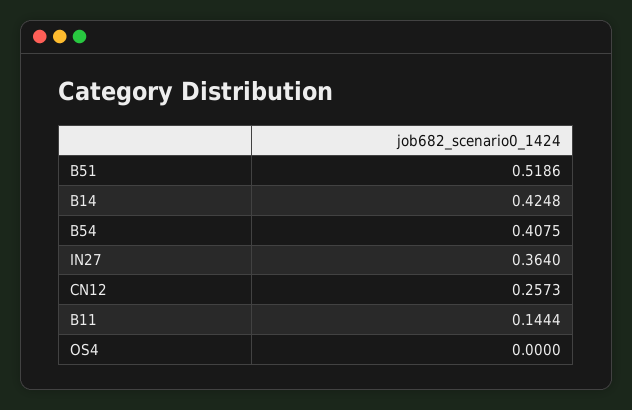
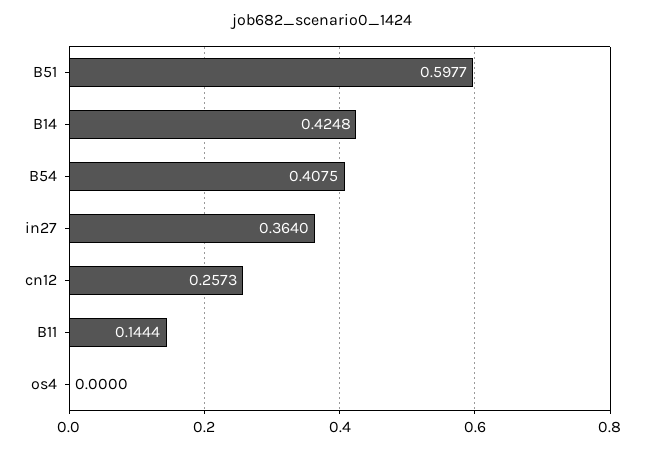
B51: 0.5186 -> 0.5977

